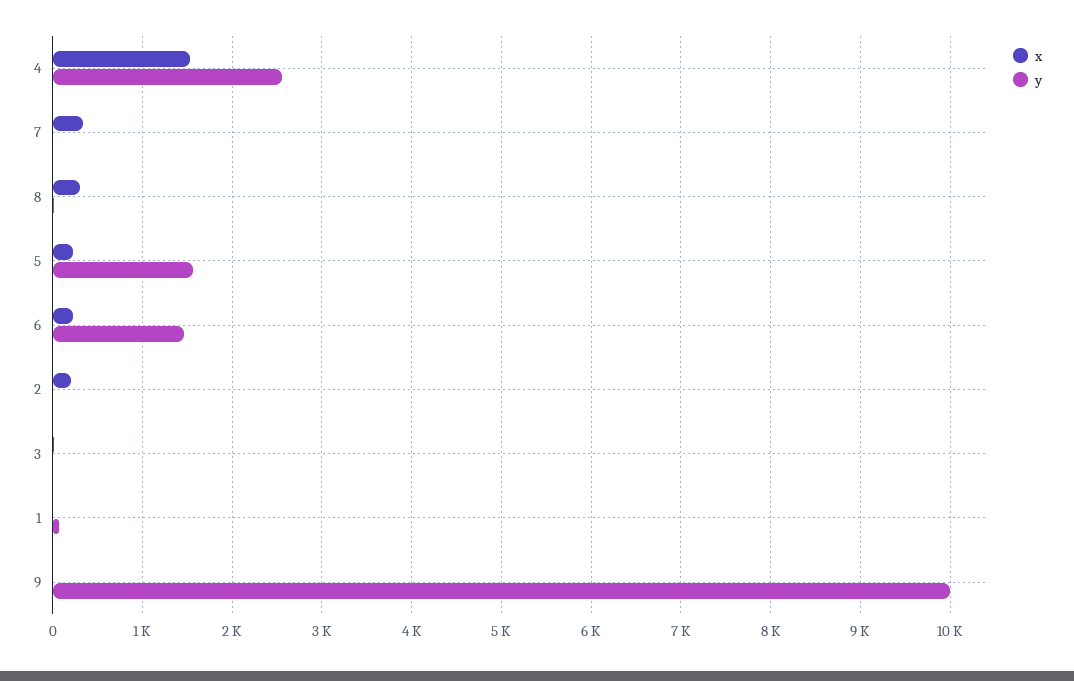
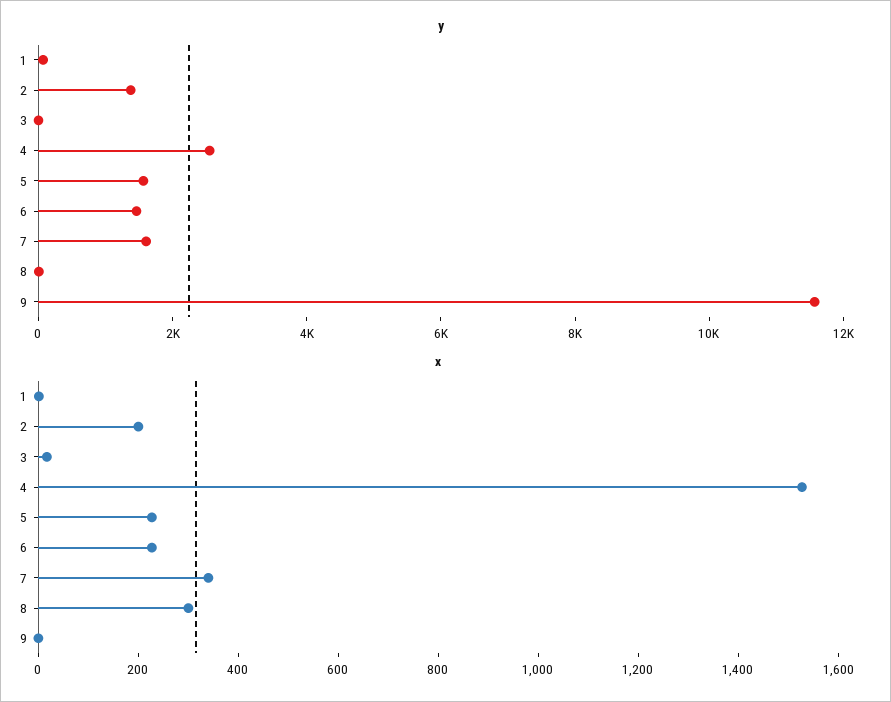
y, 7: 0 -> 1500
y, 2: 0 -> 1500
y, 9: 10000 -> 11500

